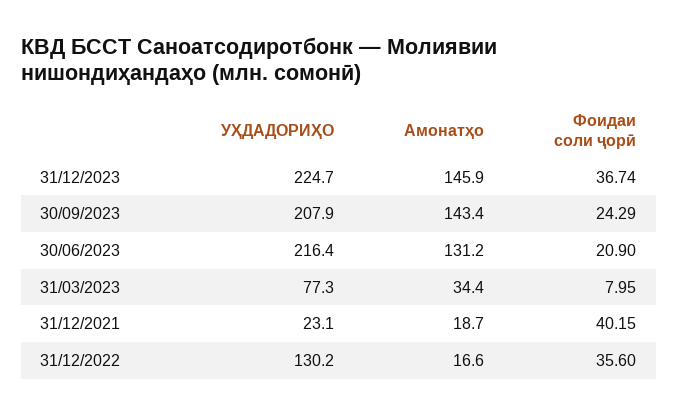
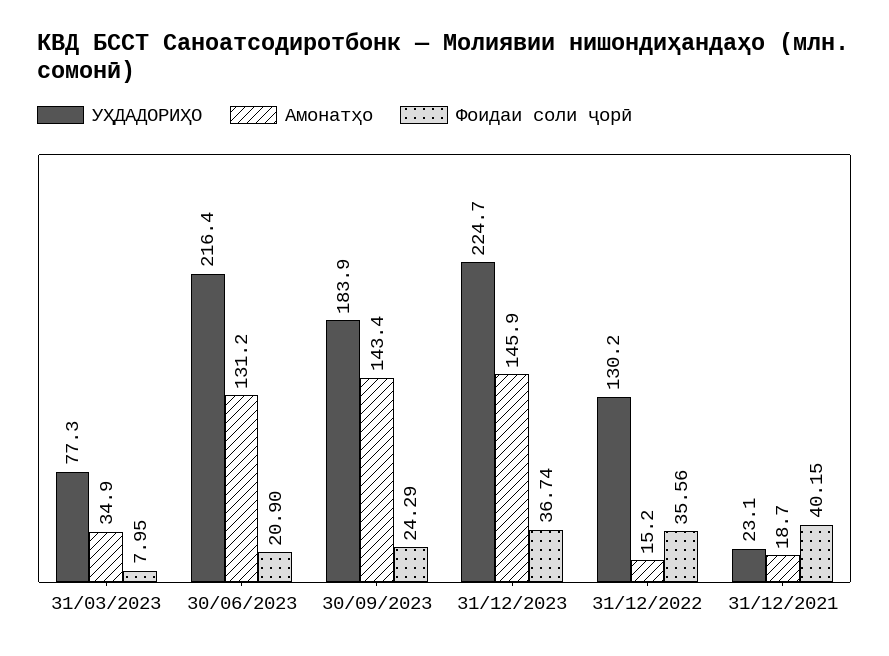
УҲДАДОРИҲО, 30/09/2023: 207.9 -> 183.9
Амонатҳо, 31/03/2023: 34.4 -> 34.9
Амонатҳо, 31/12/2022: 16.6 -> 15.2
Фоидаи соли ҷорӣ, 31/12/2022: 35.6 -> 35.56

